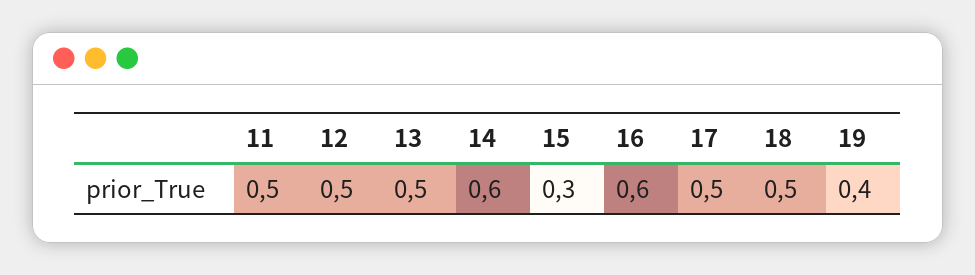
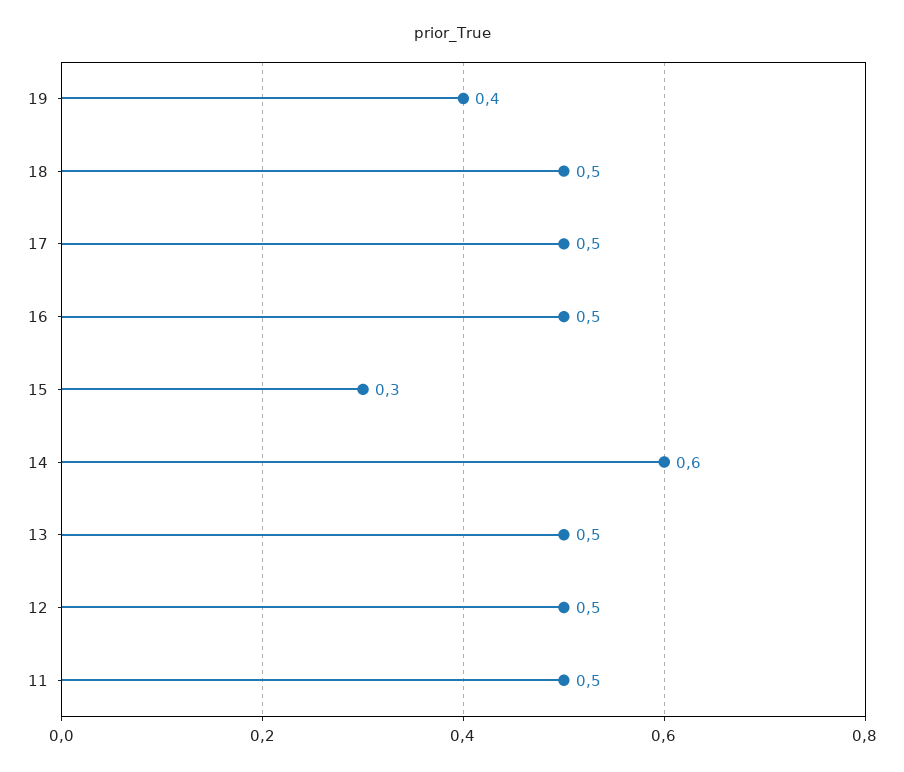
16: 0.6 -> 0.5

